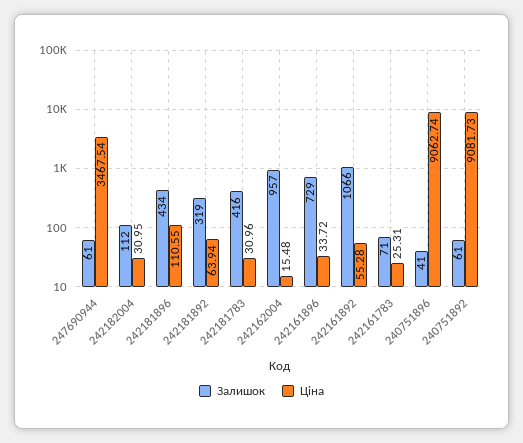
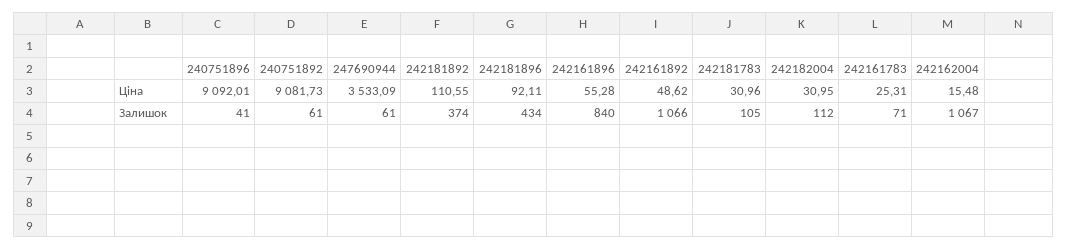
Ціна, 247690944: 3467.54 -> 3533.09
Ціна, 242181896: 110.55 -> 92.11
Залишок, 242181892: 319 -> 374
Ціна, 242181892: 63.94 -> 110.55
Залишок, 242181783: 416 -> 105
Залишок, 242162004: 957 -> 1067
Залишок, 242161896: 729 -> 840
Ціна, 242161896: 33.72 -> 55.28
Ціна, 242161892: 55.28 -> 48.62
Ціна, 240751896: 9062.74 -> 9092.01

